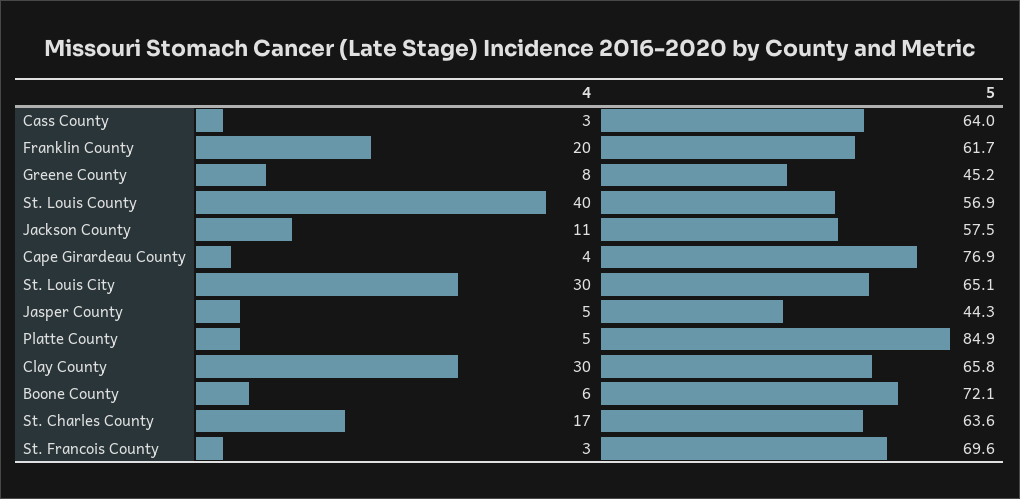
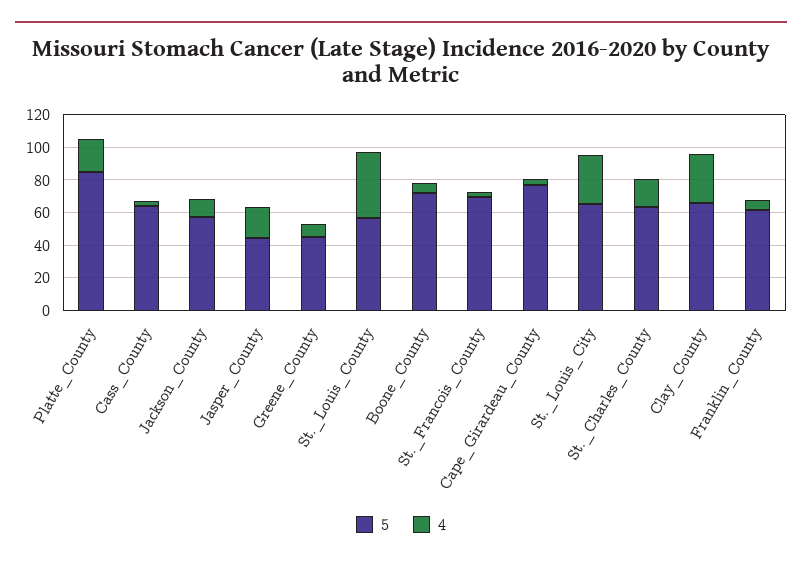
4, Franklin County: 20 -> 5
4, Jasper County: 5 -> 20
4, Platte County: 5 -> 20

